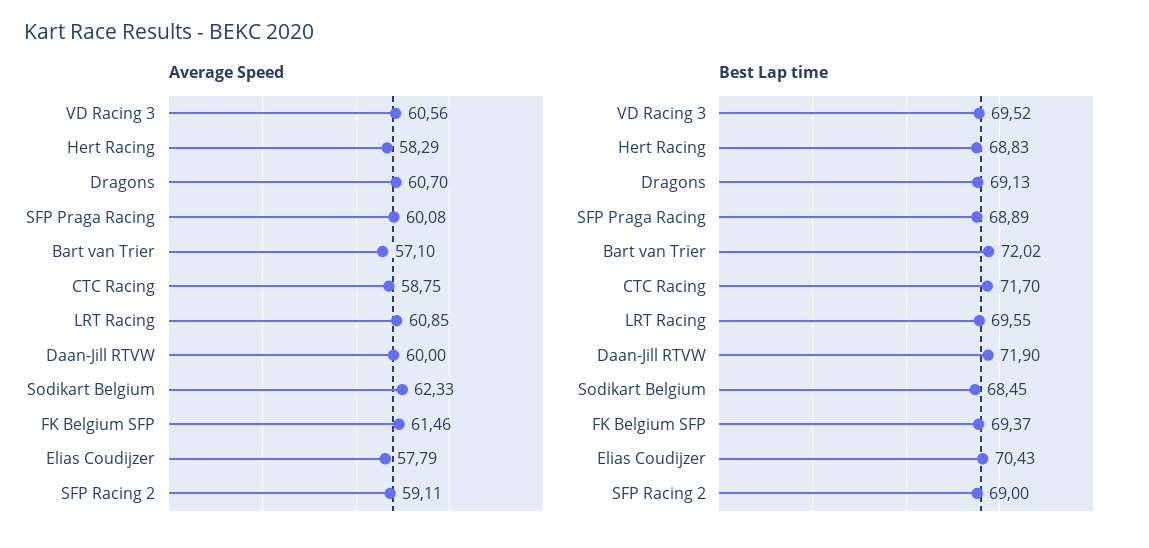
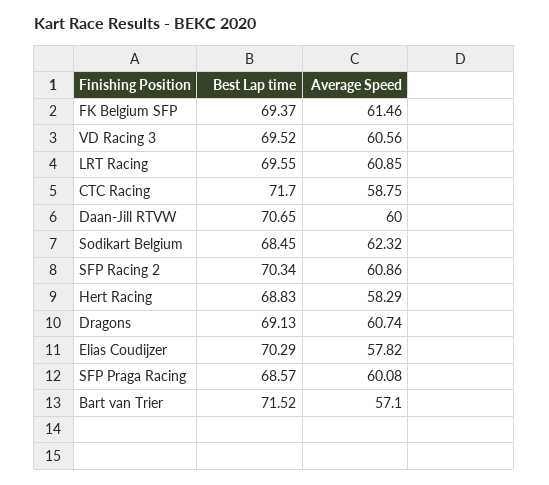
Average Speed, Dragons: 60.7 -> 60.74
Average Speed, Sodikart Belgium: 62.33 -> 62.32
Average Speed, Elias Coudijzer: 57.79 -> 57.82
Average Speed, SFP Racing 2: 59.11 -> 60.86
Best Lap time, SFP Praga Racing: 68.89 -> 68.57
Best Lap time, Bart van Trier: 72.02 -> 71.52
Best Lap time, Daan-Jill RTVW: 71.9 -> 70.65
Best Lap time, Elias Coudijzer: 70.43 -> 70.29
Best Lap time, SFP Racing 2: 69 -> 70.34

